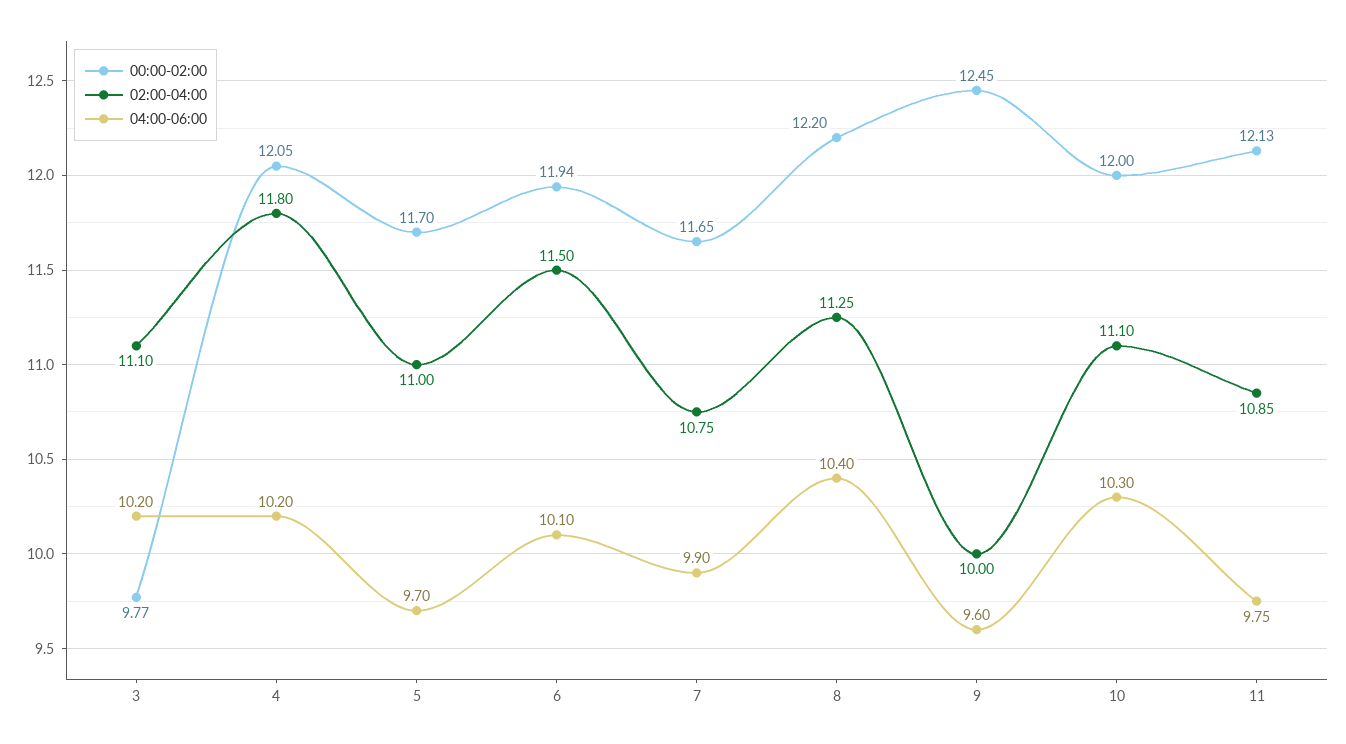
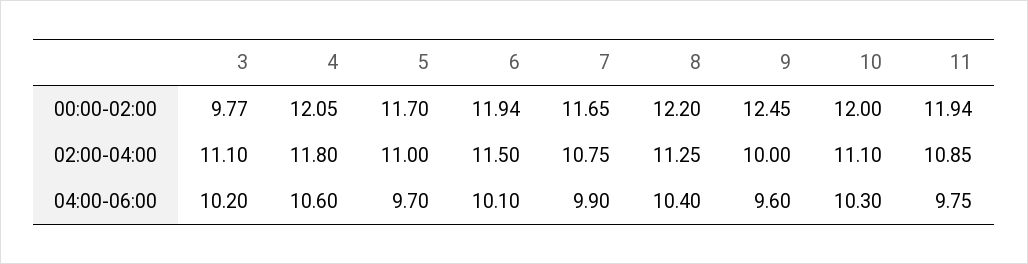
04:00-06:00, 4: 10.2 -> 10.6
00:00-02:00, 11: 12.13 -> 11.94

